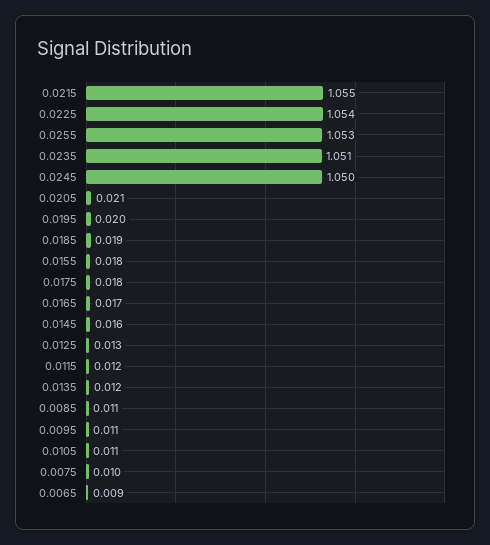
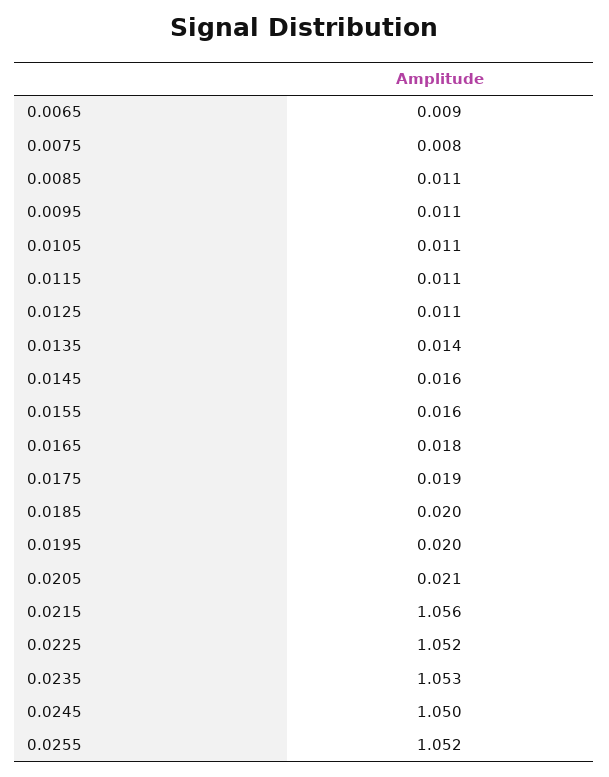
0.0215: 1.055 -> 1.056
0.0225: 1.054 -> 1.052
0.0255: 1.053 -> 1.052
0.0235: 1.051 -> 1.053
0.0185: 0.019 -> 0.02
0.0155: 0.018 -> 0.016
0.0175: 0.018 -> 0.019
0.0165: 0.017 -> 0.018
0.0125: 0.013 -> 0.011
0.0115: 0.012 -> 0.011
0.0135: 0.012 -> 0.014
0.0075: 0.01 -> 0.008

